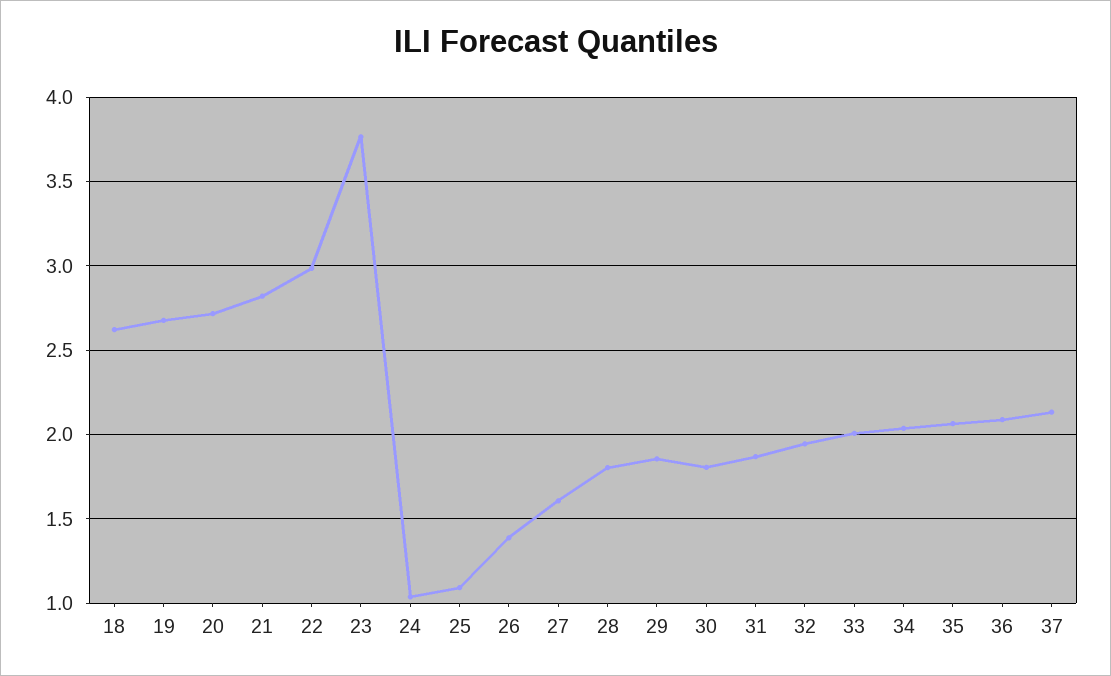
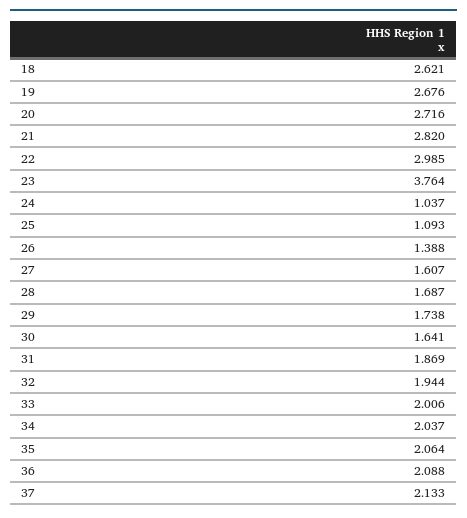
28: 1.8 -> 1.687
29: 1.85 -> 1.738
30: 1.8 -> 1.641

